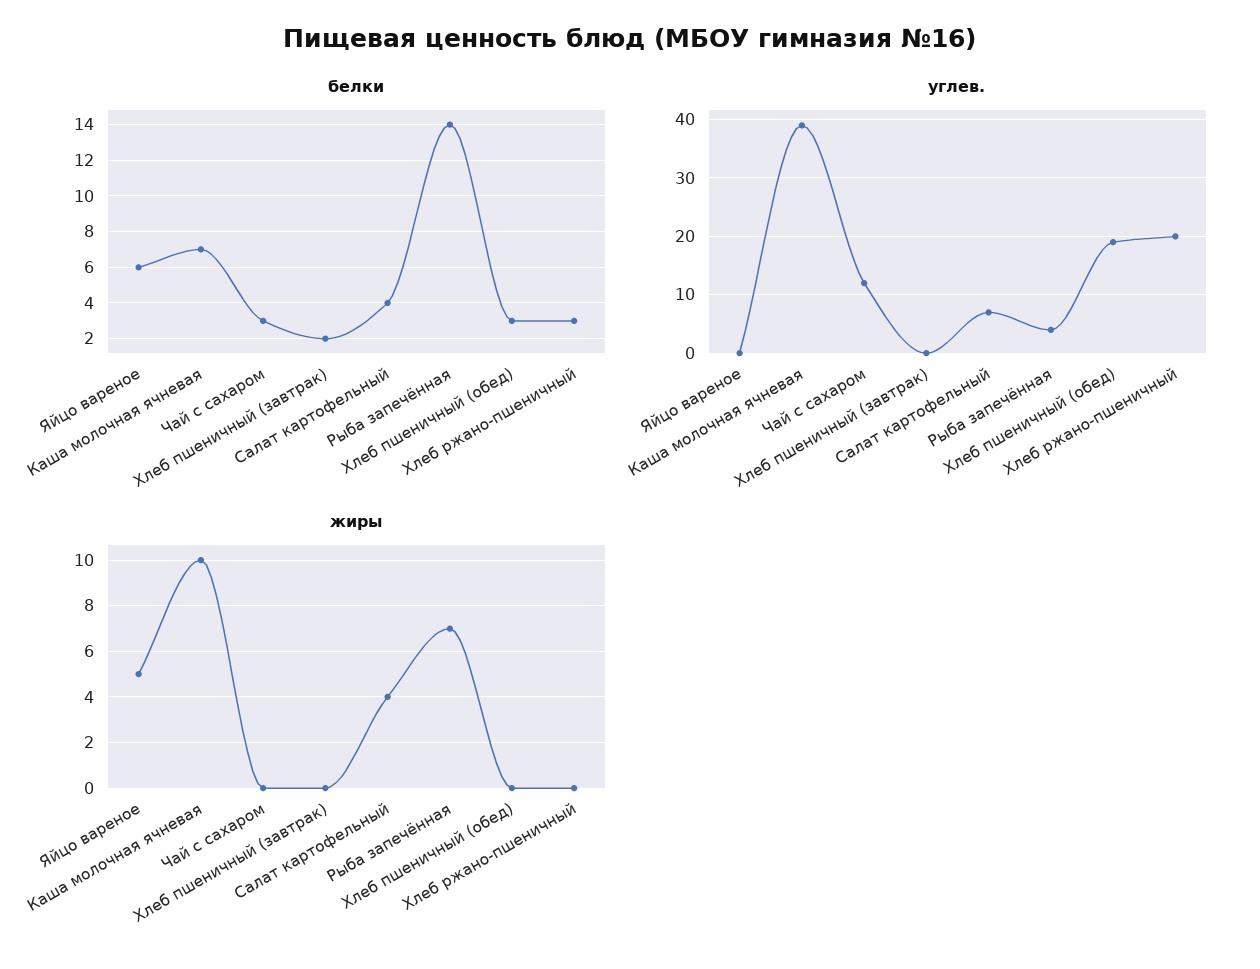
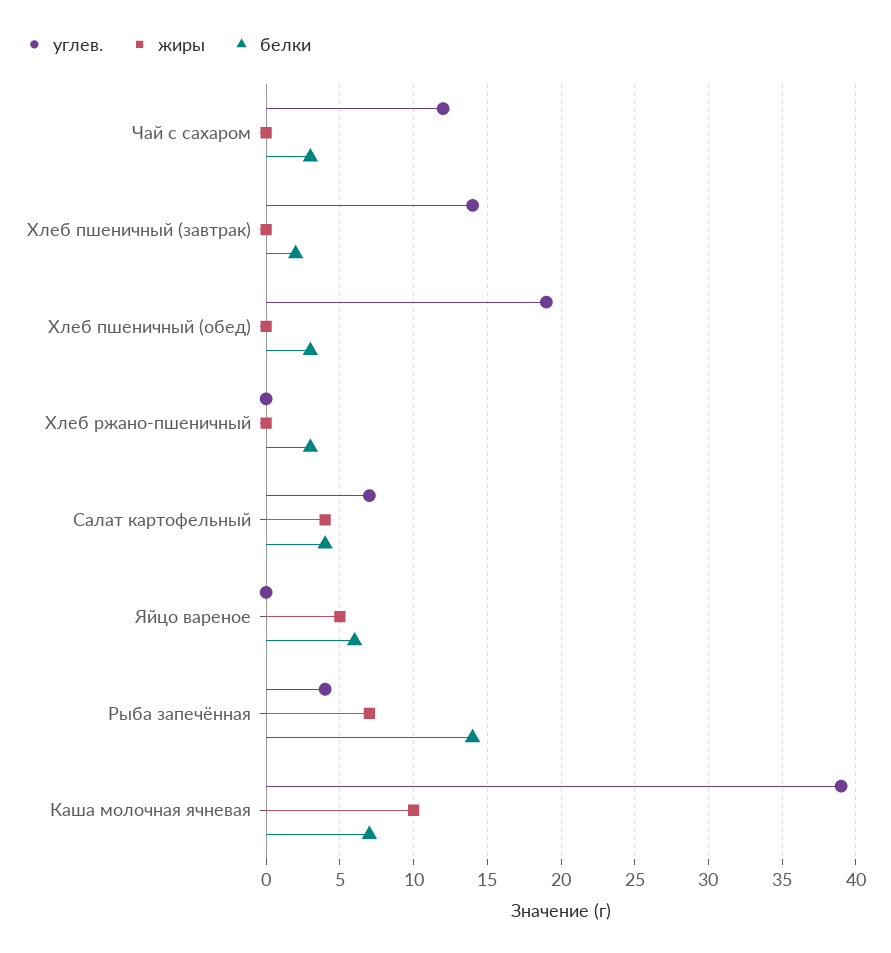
углев., Хлеб пшеничный (завтрак): 0 -> 14
углев., Хлеб ржано-пшеничный: 20 -> 0

